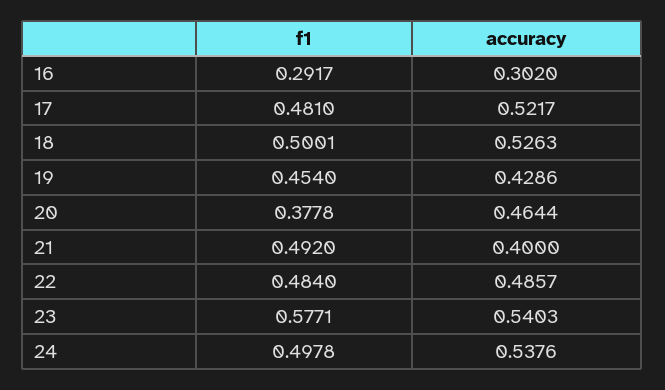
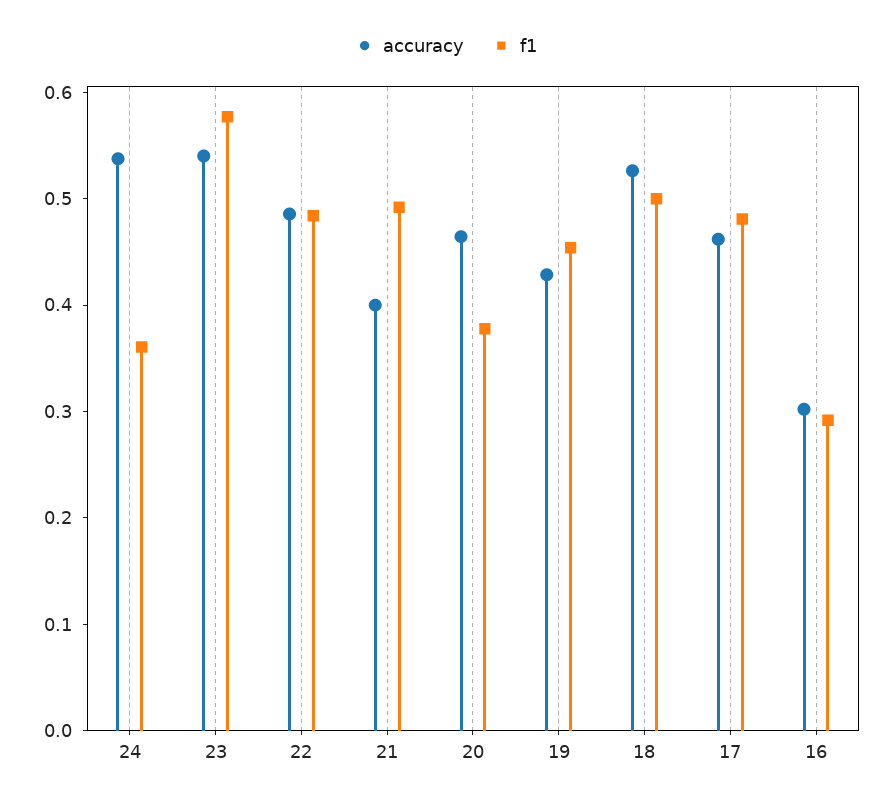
accuracy, 17: 0.5217 -> 0.46
f1, 24: 0.4978 -> 0.36

